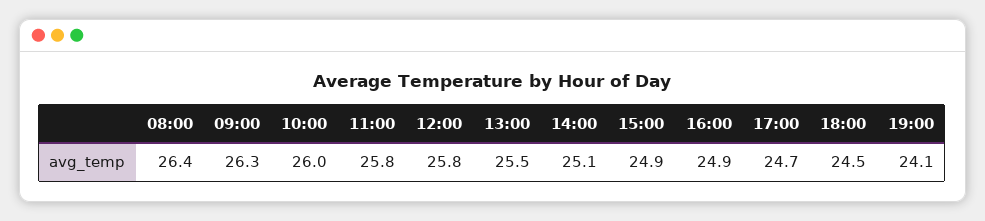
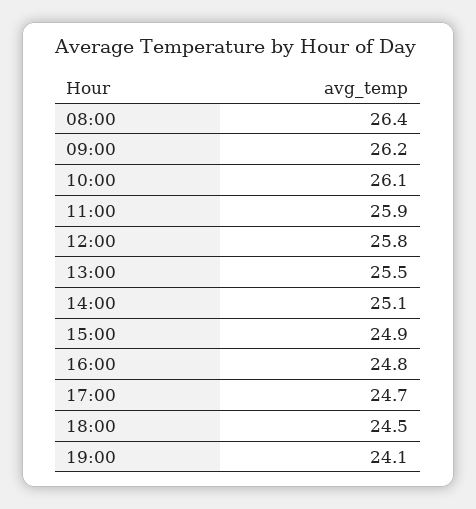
09:00: 26.3 -> 26.2
10:00: 26 -> 26.1
11:00: 25.8 -> 25.9
16:00: 24.9 -> 24.8

